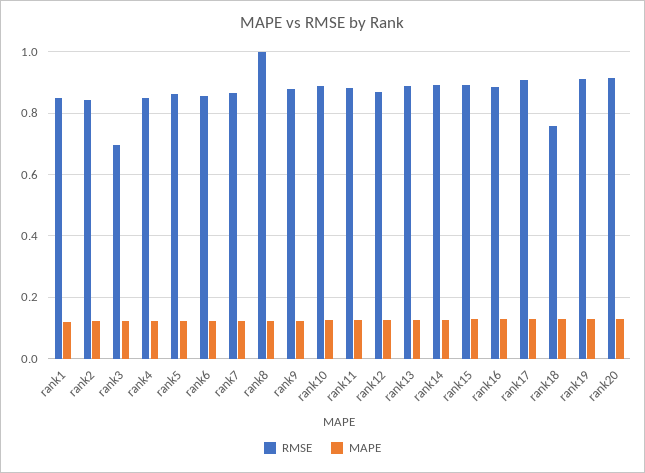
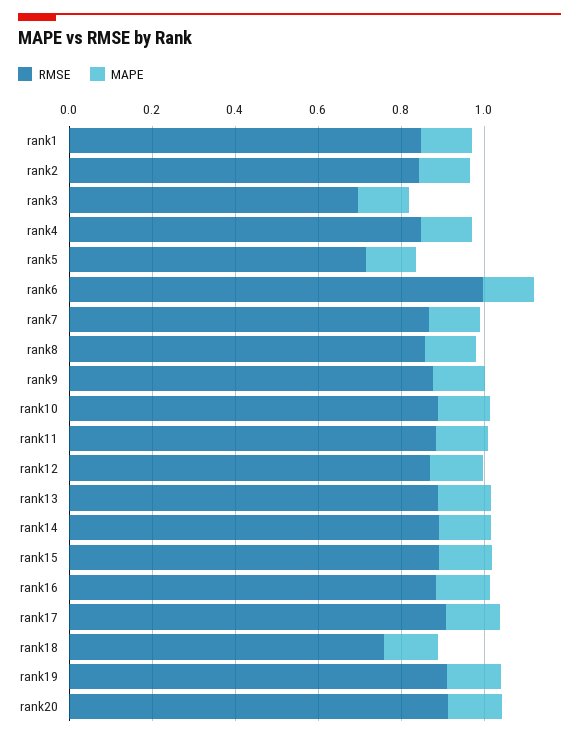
RMSE, rank5: 0.86 -> 0.7
RMSE, rank6: 0.86 -> 1
RMSE, rank8: 1 -> 0.85

